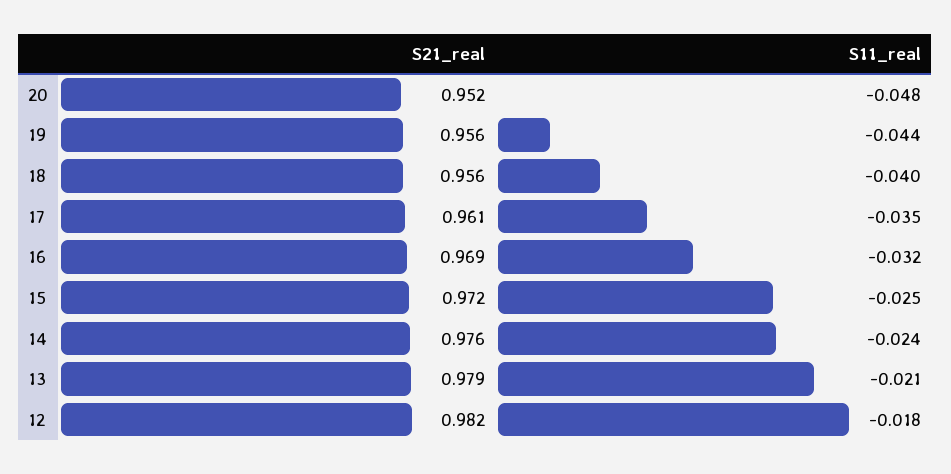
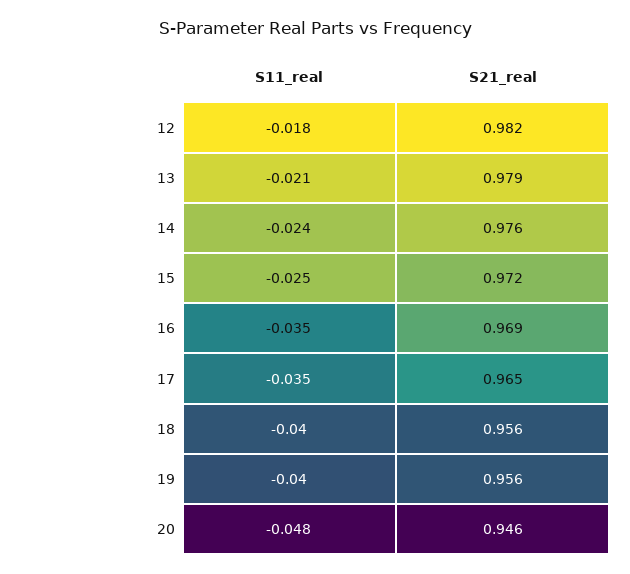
S21_real, 20: 0.952 -> 0.946
S11_real, 19: -0.044 -> -0.04
S21_real, 17: 0.961 -> 0.965
S11_real, 16: -0.032 -> -0.035

